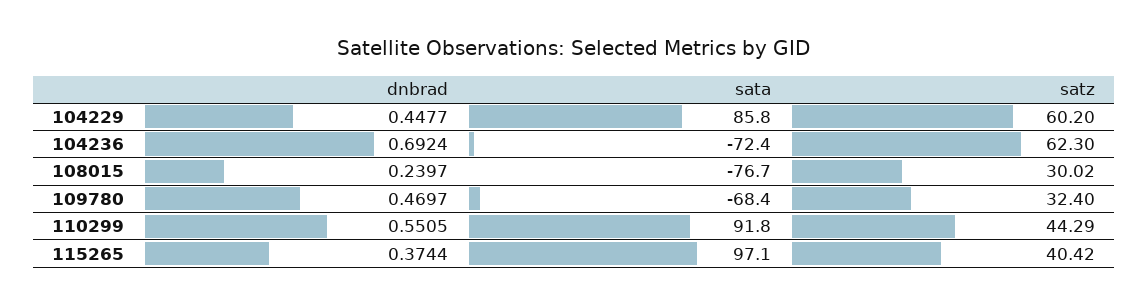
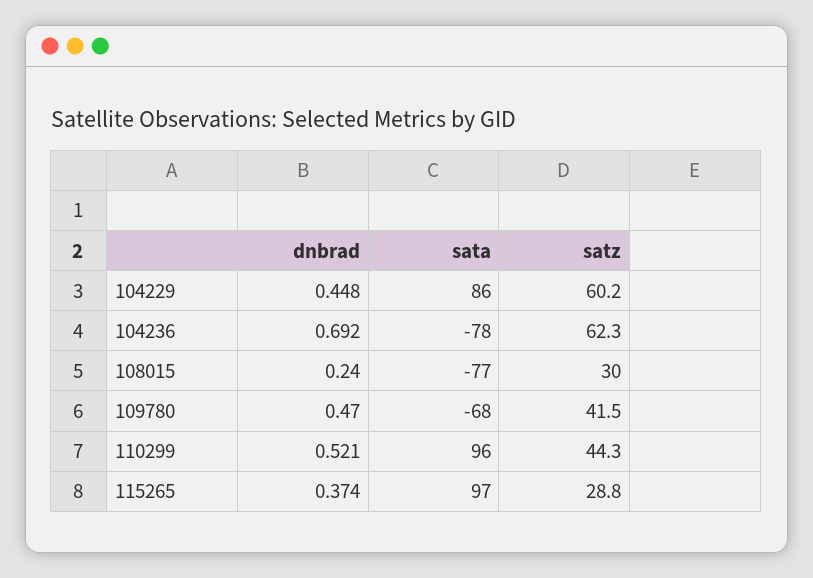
sata, 104236: -72.4 -> -78
satz, 109780: 32.4 -> 41.5
dnbrad, 110299: 0.5505 -> 0.521
sata, 110299: 91.8 -> 96
satz, 115265: 40.42 -> 28.8

